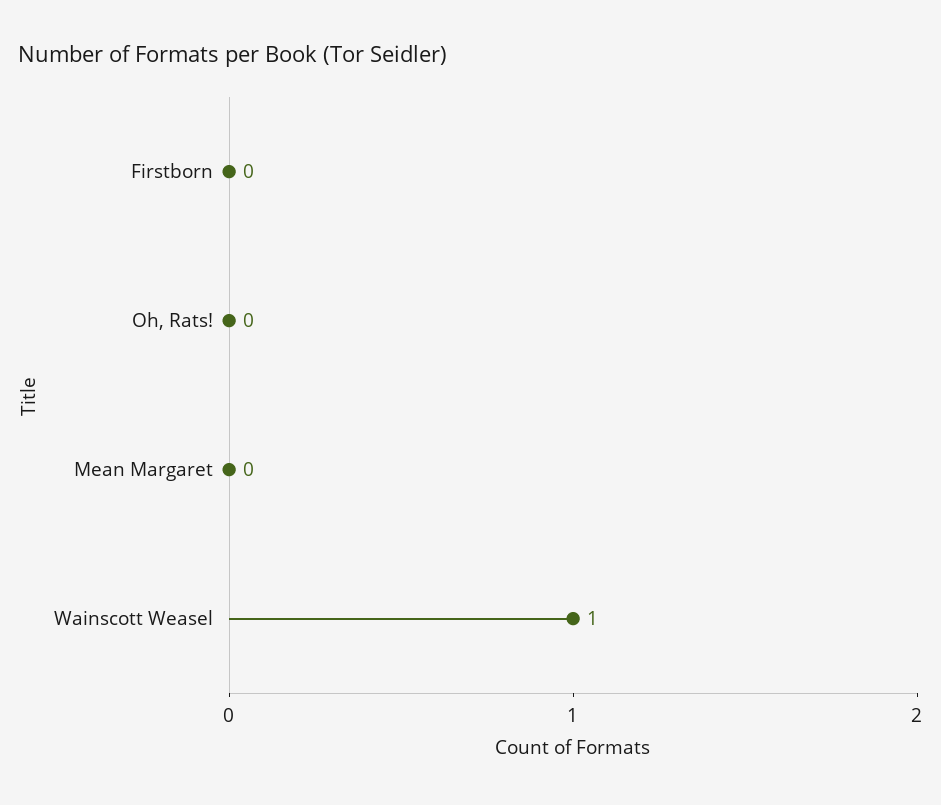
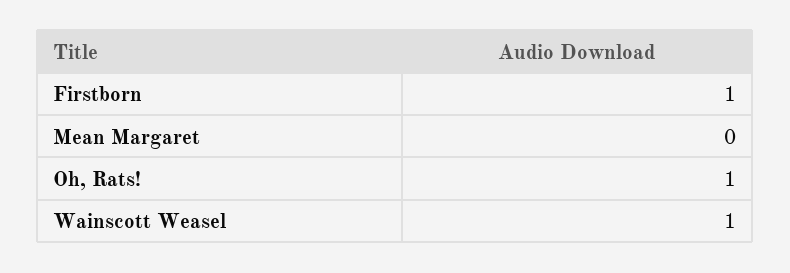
Firstborn: 0 -> 1
Oh, Rats!: 0 -> 1

